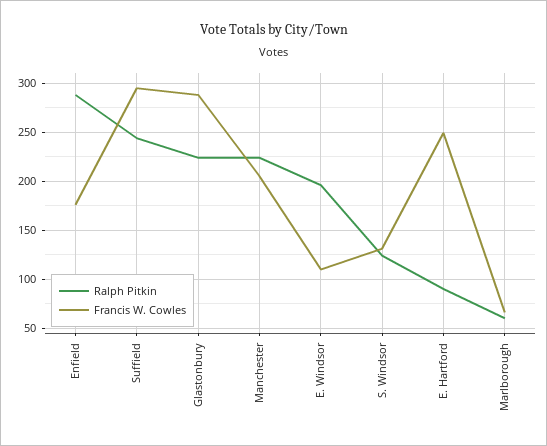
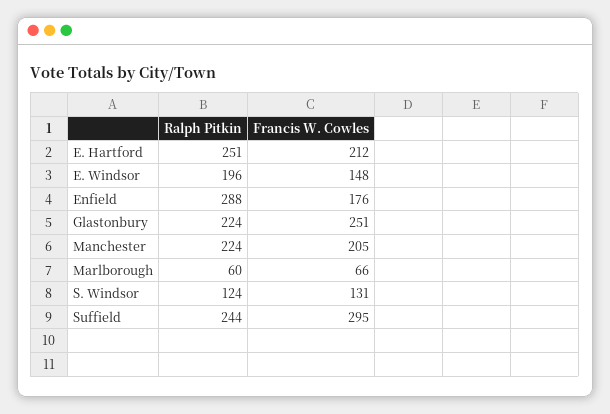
Francis W. Cowles, Glastonbury: 290 -> 251
Francis W. Cowles, E. Windsor: 110 -> 148
Ralph Pitkin, E. Hartford: 90 -> 251
Francis W. Cowles, E. Hartford: 250 -> 212

